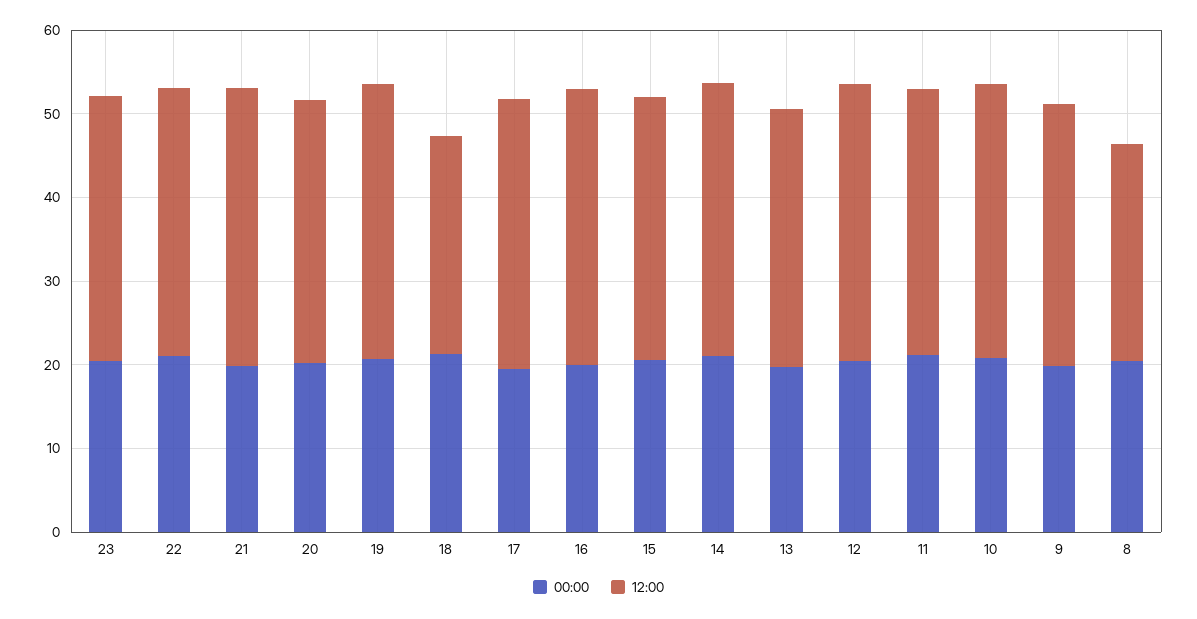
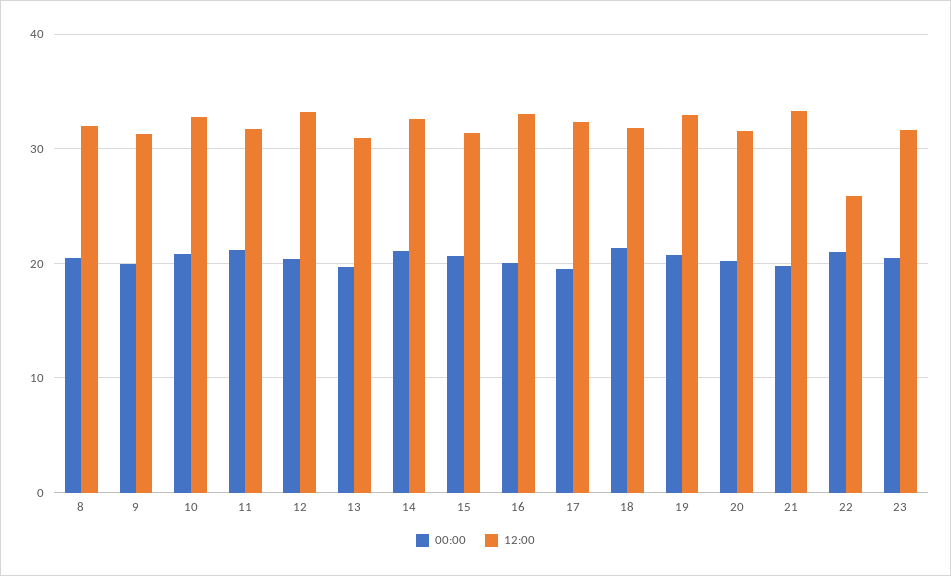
12:00, 22: 32 -> 26
12:00, 18: 26 -> 32
12:00, 8: 26 -> 32

